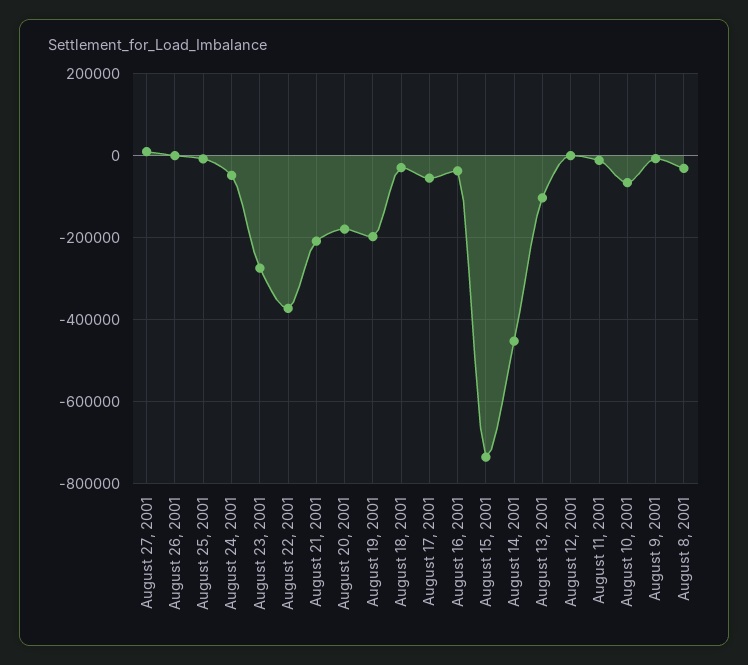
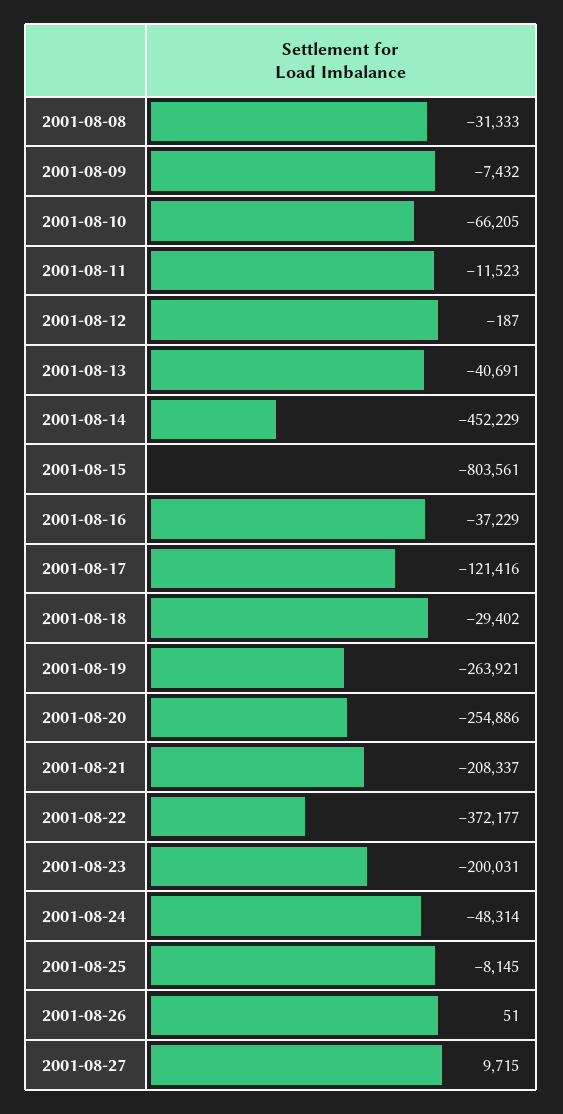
August 23, 2001: -280000 -> -200031
August 20, 2001: -180000 -> -254886
August 19, 2001: -200000 -> -263921
August 17, 2001: -60000 -> -121416
August 15, 2001: -740000 -> -803561
August 13, 2001: -100000 -> -40691

